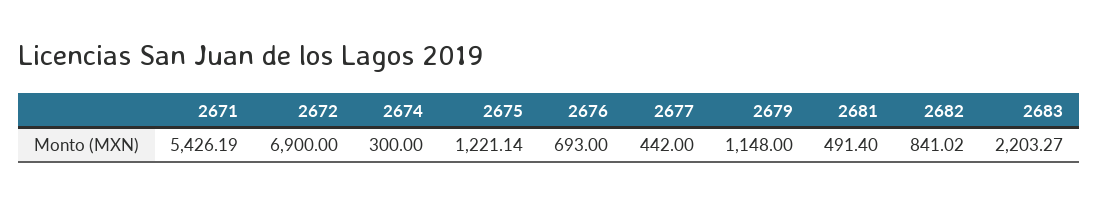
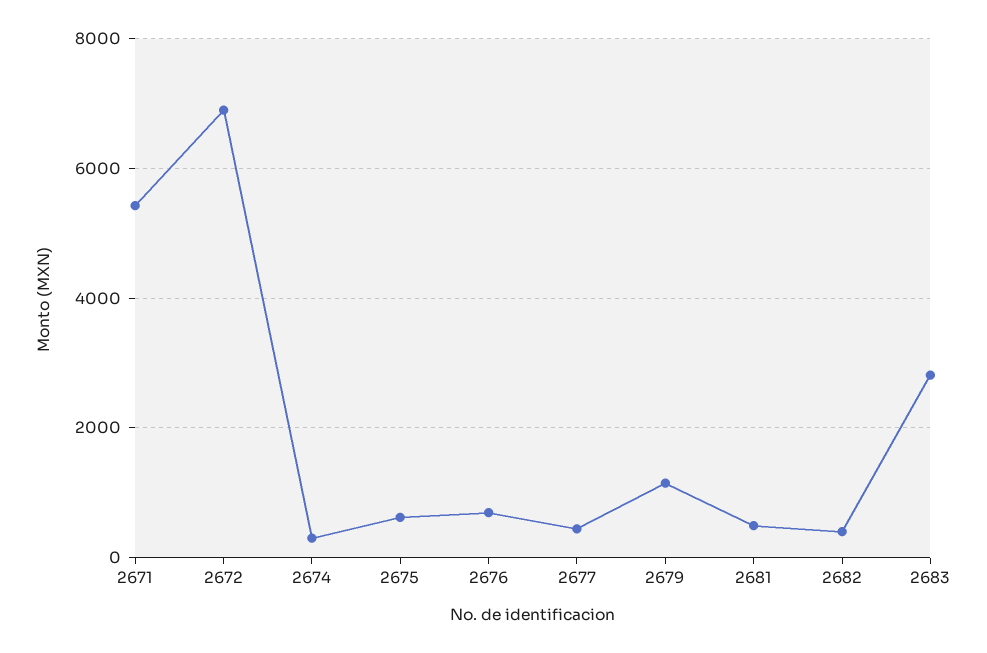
2675: 1221.14 -> 600
2682: 841.02 -> 400
2683: 2203.27 -> 2800

